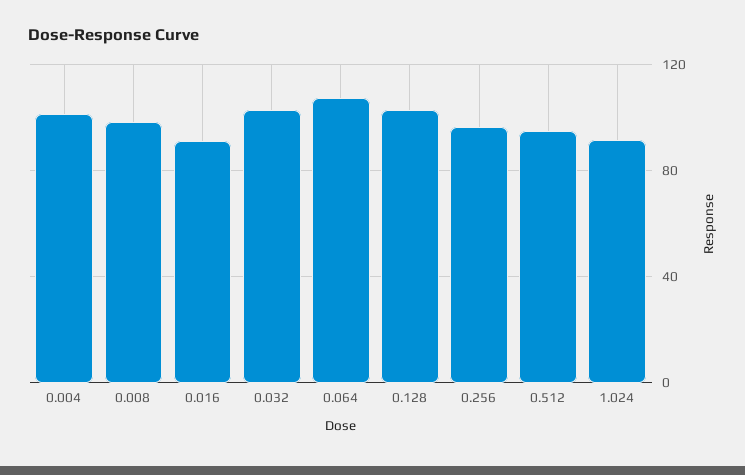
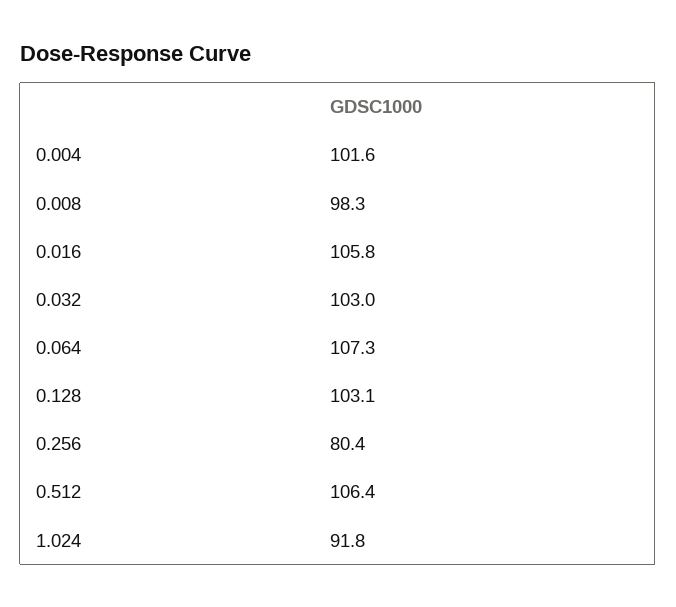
0.016: 90 -> 105.8
0.256: 95 -> 80.4
0.512: 95 -> 106.4

